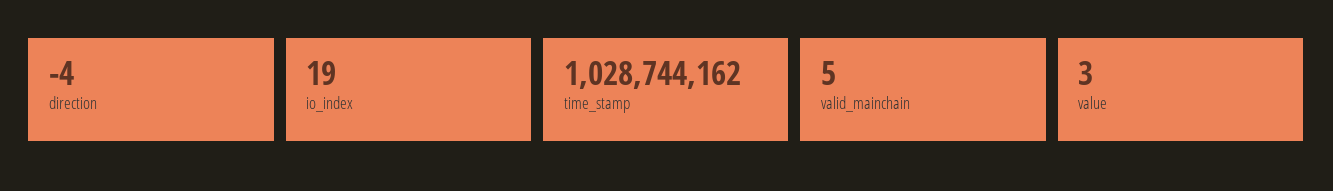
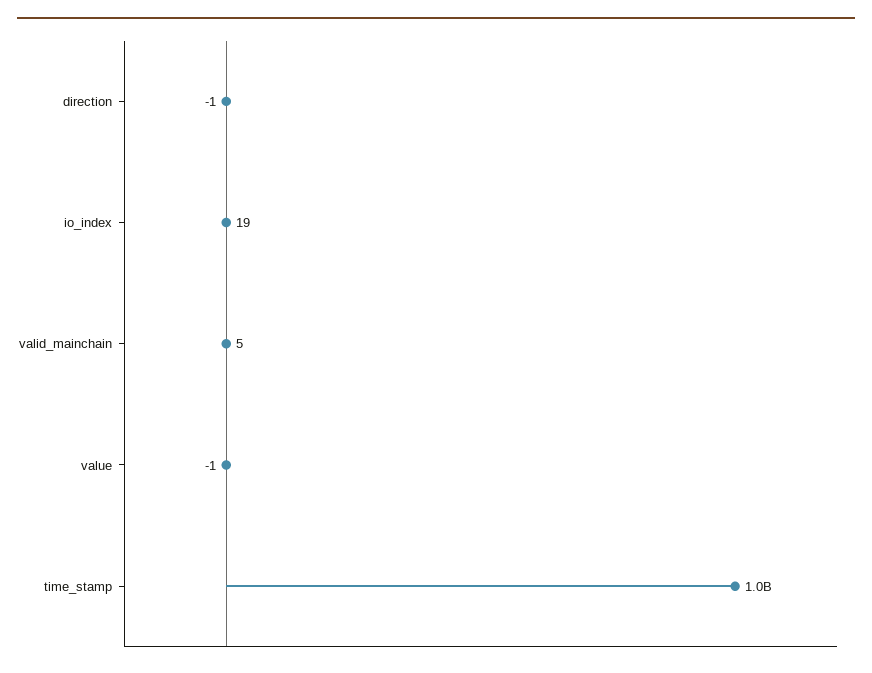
direction: -4 -> -1
value: 3 -> -1

